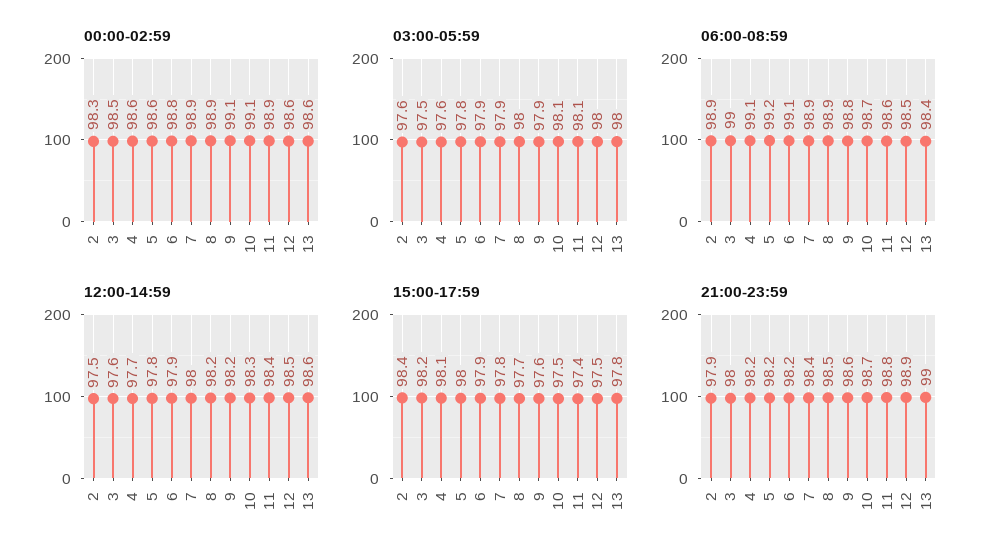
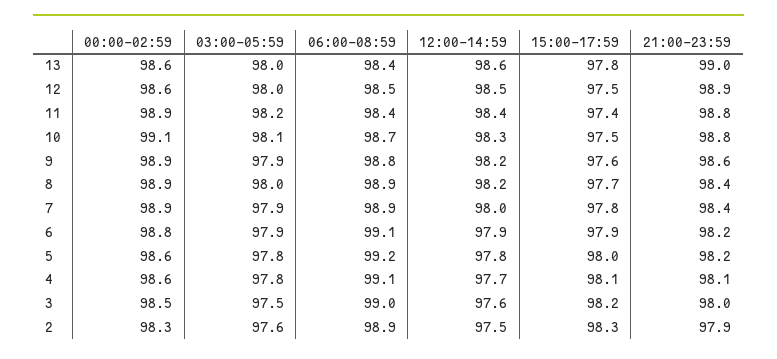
00:00-02:59, 9: 99.1 -> 98.9
03:00-05:59, 4: 97.6 -> 97.8
03:00-05:59, 11: 98.1 -> 98.2
06:00-08:59, 11: 98.6 -> 98.4
15:00-17:59, 2: 98.4 -> 98.3
21:00-23:59, 4: 98.2 -> 98.1
21:00-23:59, 8: 98.5 -> 98.4
21:00-23:59, 10: 98.7 -> 98.8

